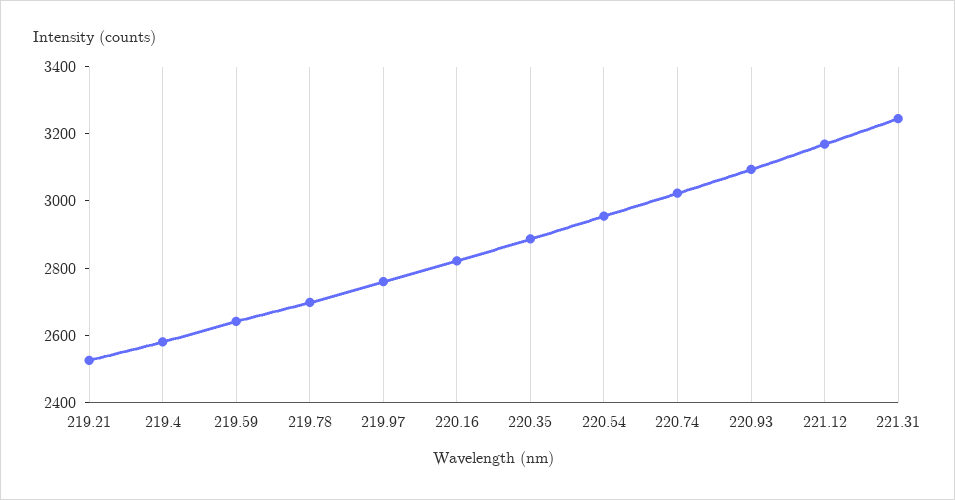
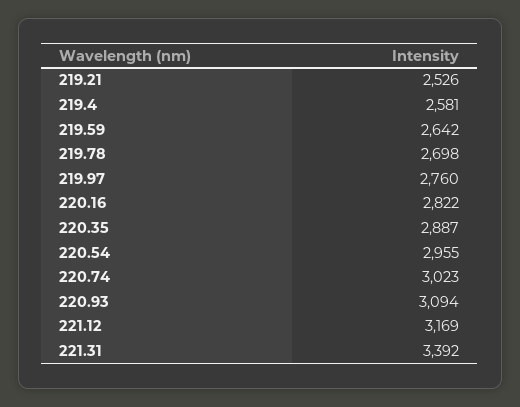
221.31: 3250 -> 3392

